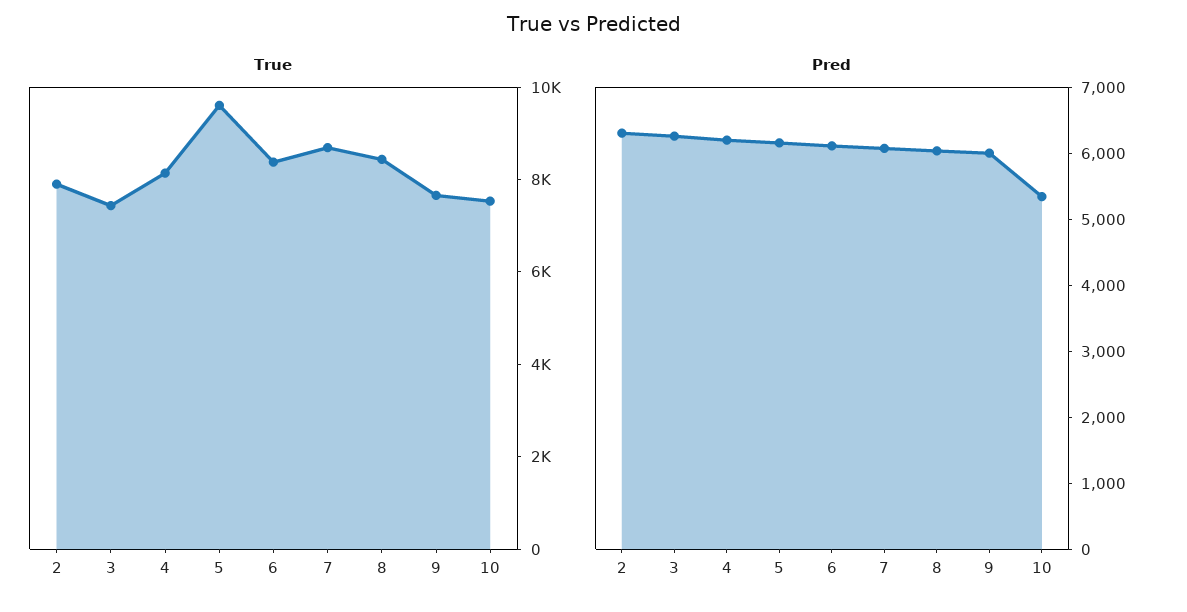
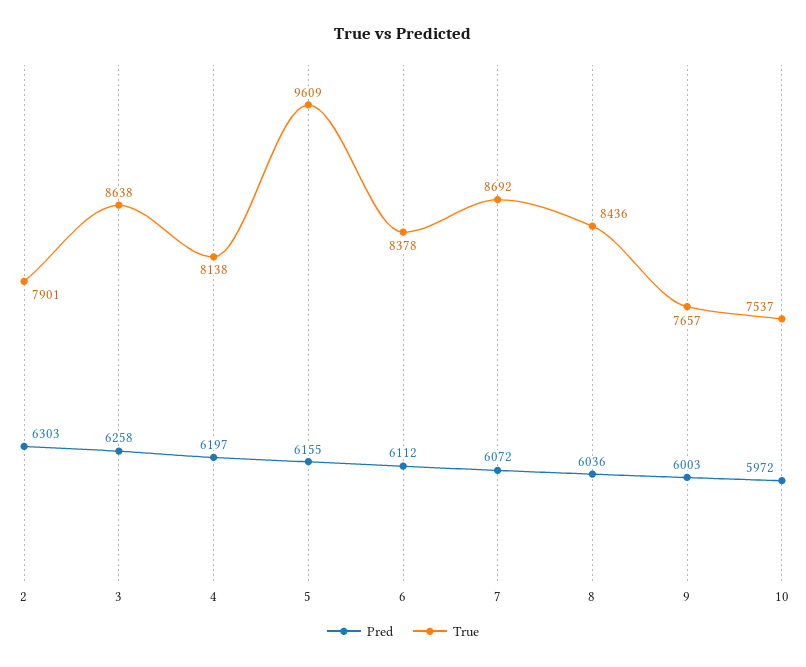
True, 3: 7500 -> 8638
Pred, 10: 5400 -> 5972

